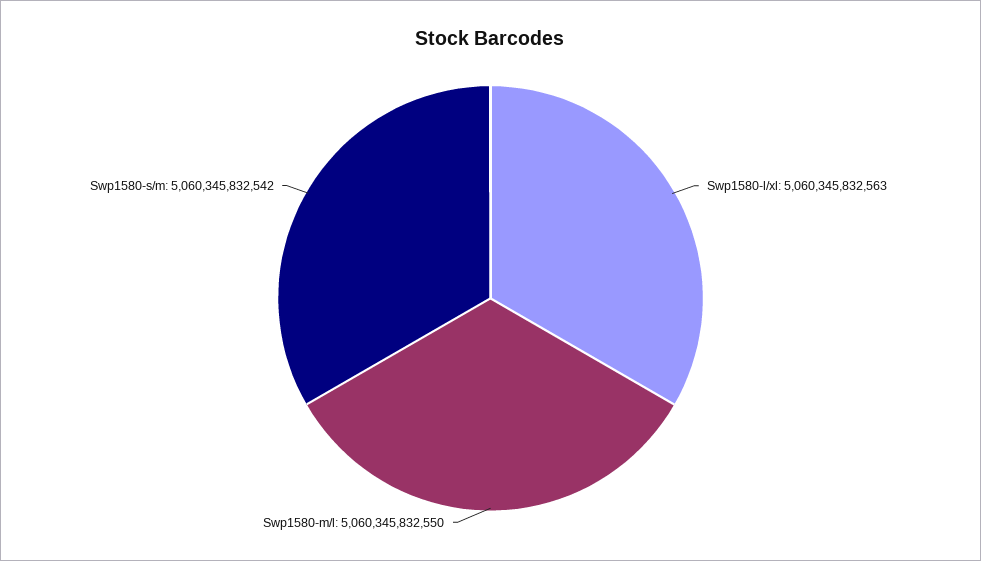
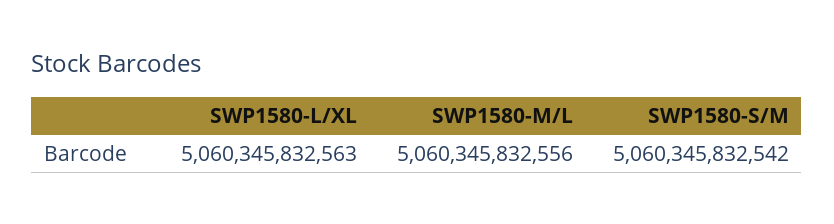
Swp1580-m/l: 5060345832550 -> 5060345832556

